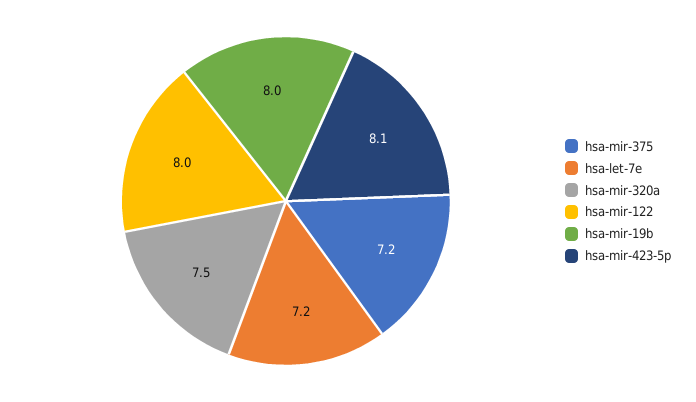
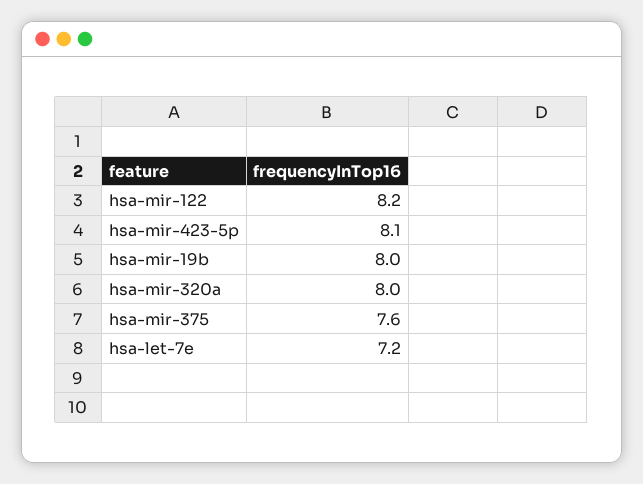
hsa-mir-375: 7.2 -> 7.6
hsa-mir-320a: 7.5 -> 8
hsa-mir-122: 8 -> 8.2

